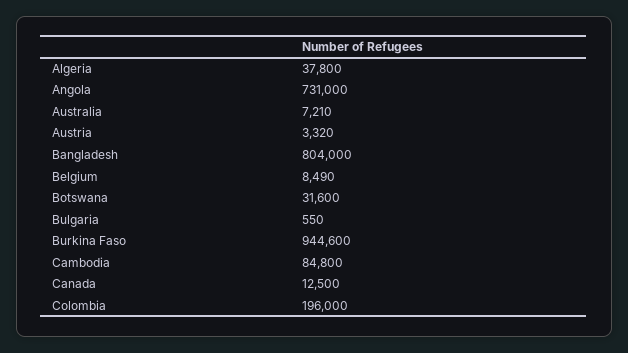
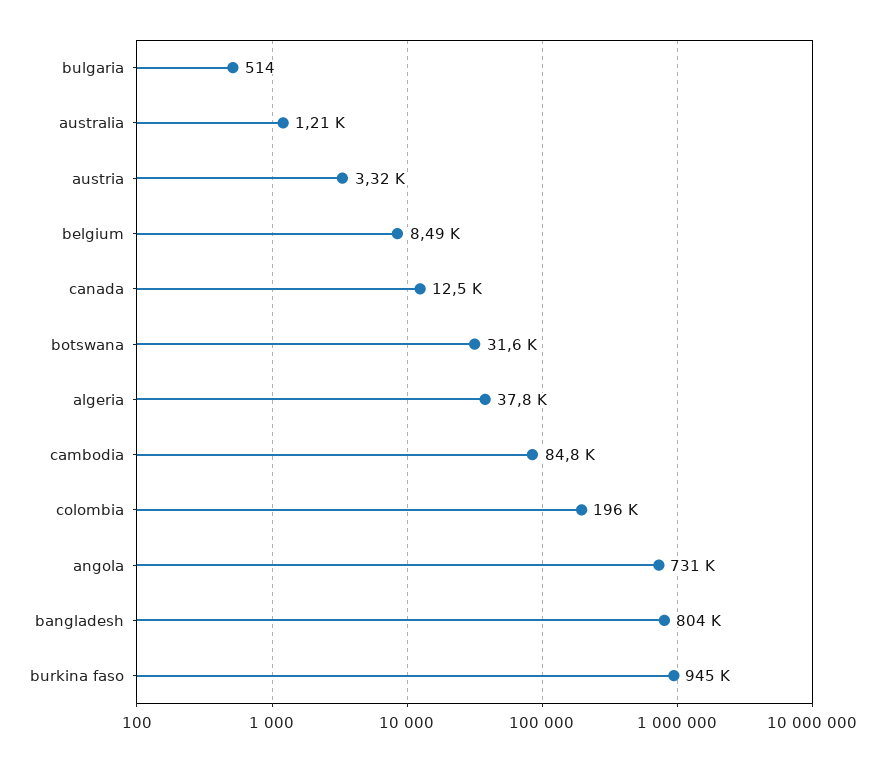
Australia: 7210 -> 1210
Bulgaria: 550 -> 514
Burkina Faso: 944600 -> 945000

